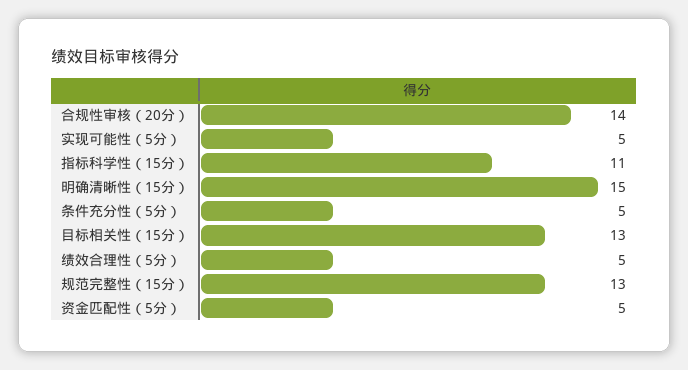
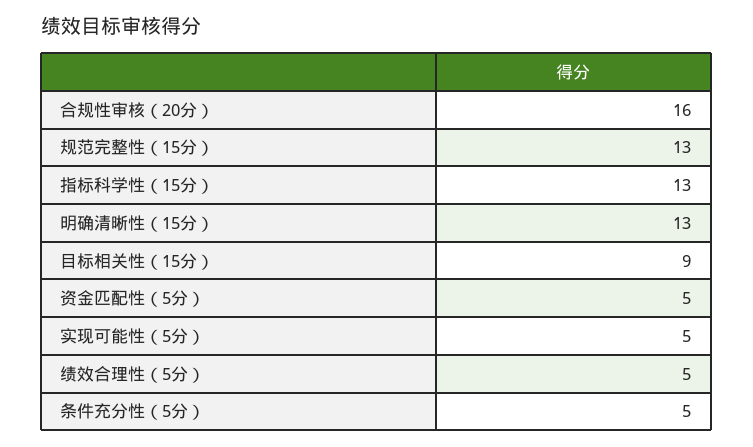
合规性审核（20分）: 14 -> 16
指标科学性（15分）: 11 -> 13
明确清晰性（15分）: 15 -> 13
目标相关性（15分）: 13 -> 9

